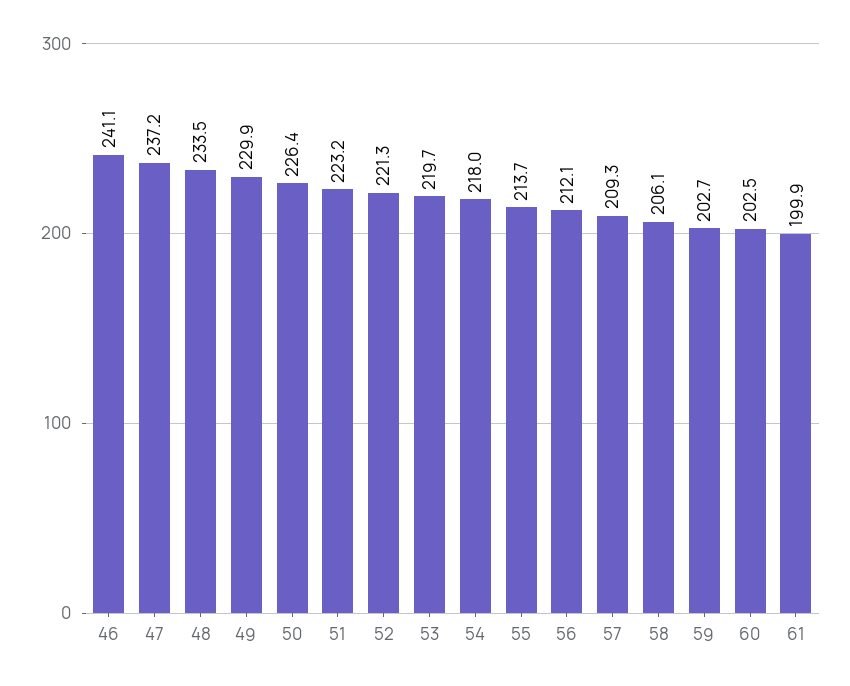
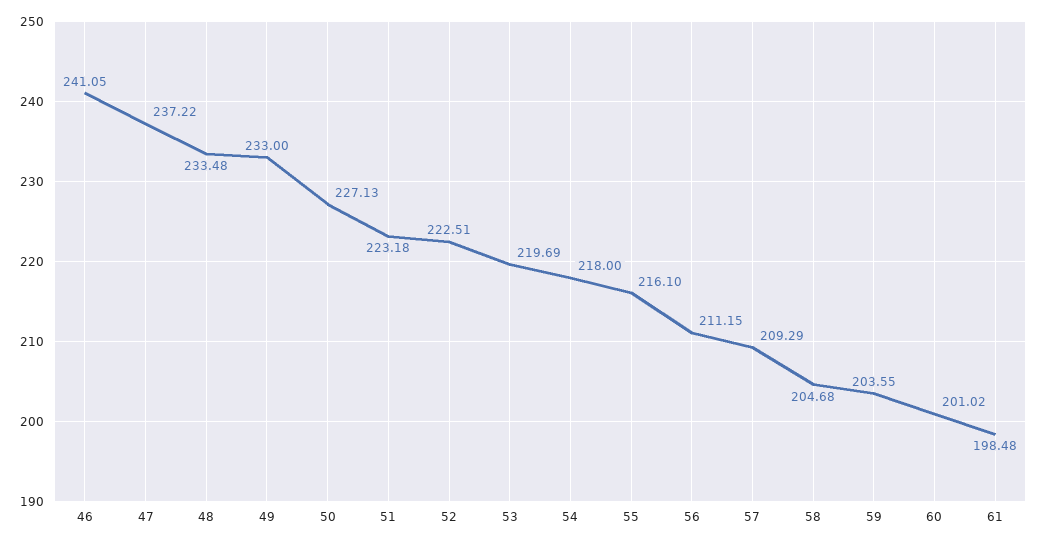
49: 229.9 -> 233
50: 226.4 -> 227.13
52: 221.3 -> 222.51
55: 213.7 -> 216.1
56: 212.1 -> 211.15
58: 206.1 -> 204.68
59: 202.7 -> 203.55
60: 202.5 -> 201.02
61: 199.9 -> 198.48

